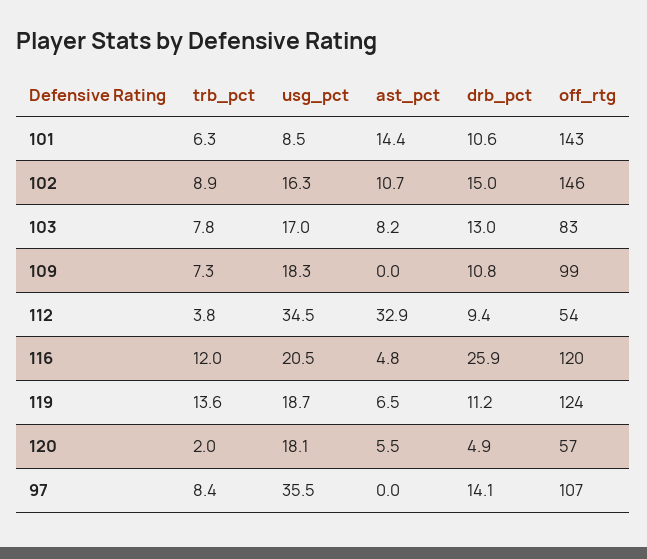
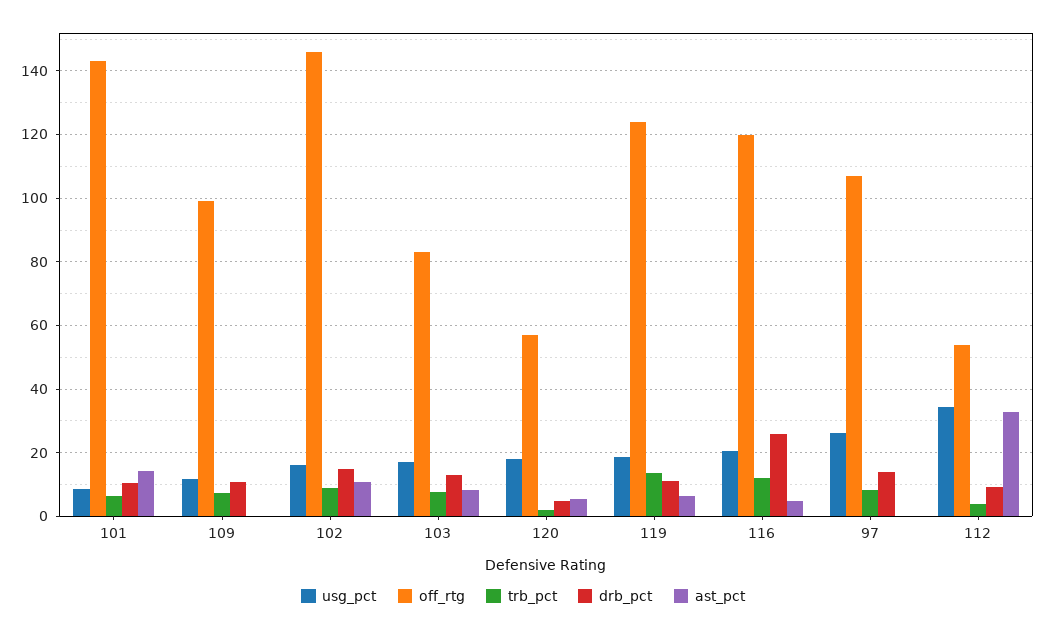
usg_pct, 109: 18.3 -> 12
usg_pct, 97: 35.5 -> 26

